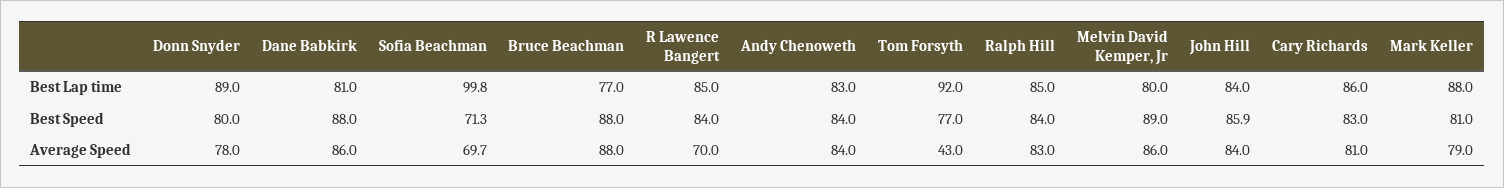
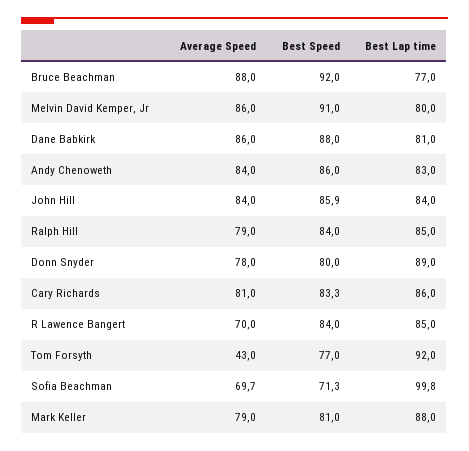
Bruce Beachman, Best Speed: 88 -> 92
Andy Chenoweth, Best Speed: 84 -> 86
Melvin David Kemper, Jr, Best Speed: 89 -> 91
Cary Richards, Best Speed: 83 -> 83.3
Ralph Hill, Average Speed: 83 -> 79

